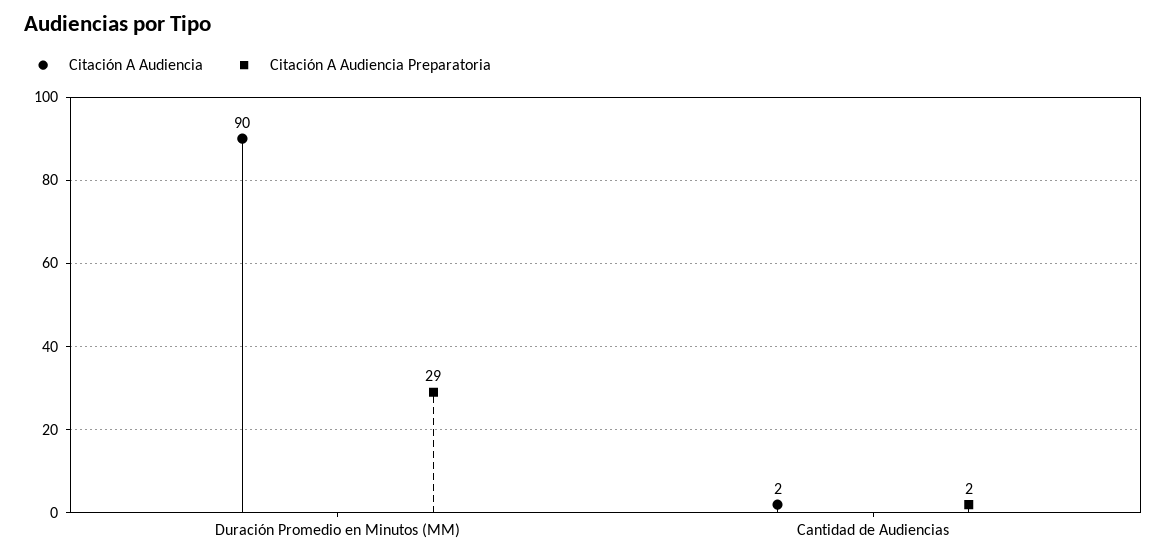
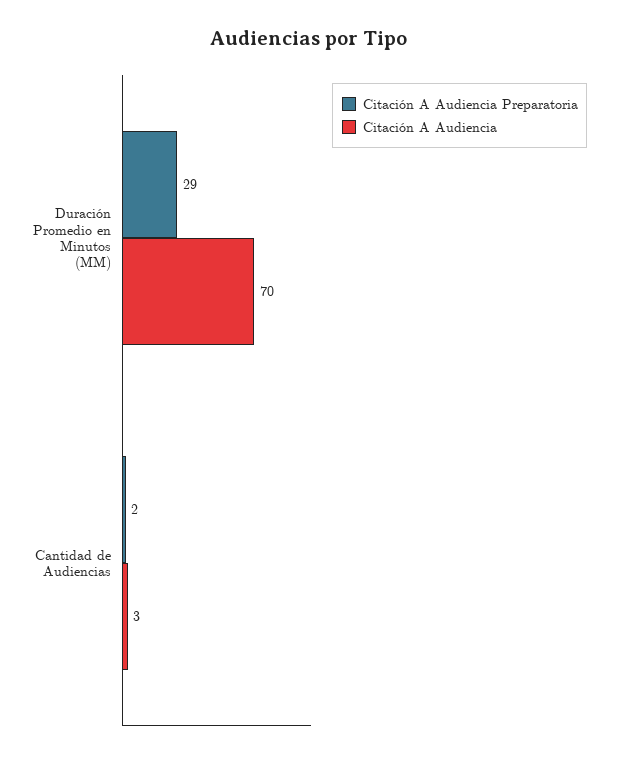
Citación A Audiencia, Duración Promedio en Minutos (MM): 90 -> 70
Citación A Audiencia, Cantidad de Audiencias: 2 -> 3

